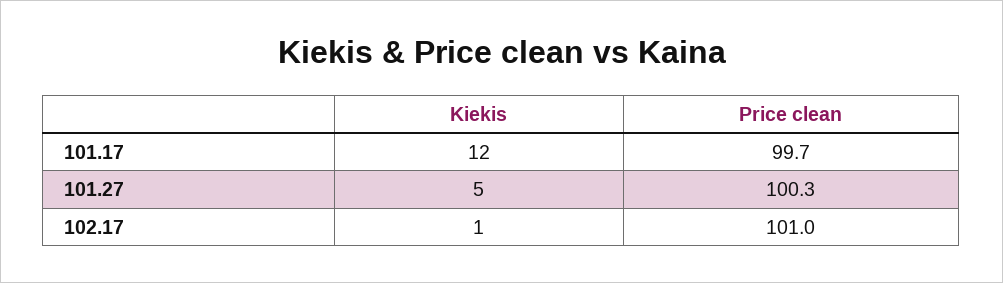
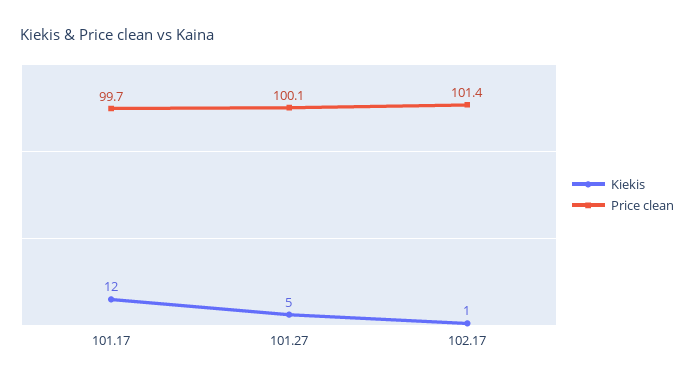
Price clean, 101.27: 100.3 -> 100.1
Price clean, 102.17: 101 -> 101.4

